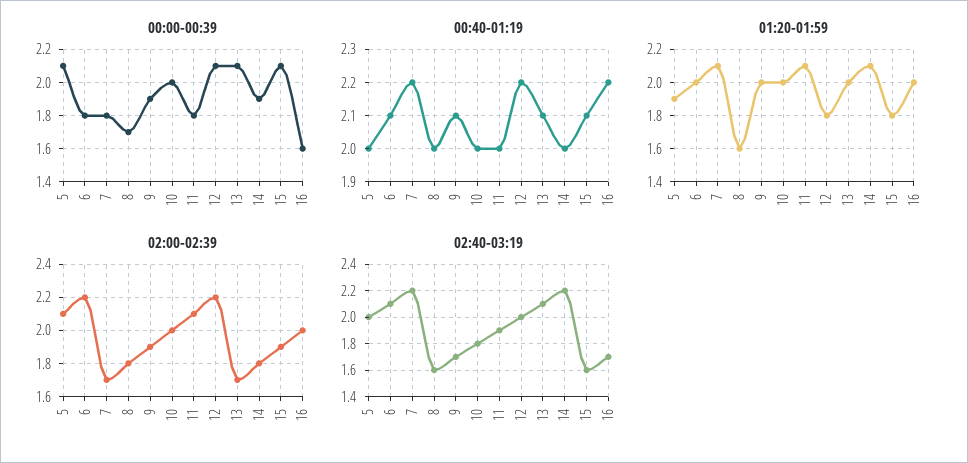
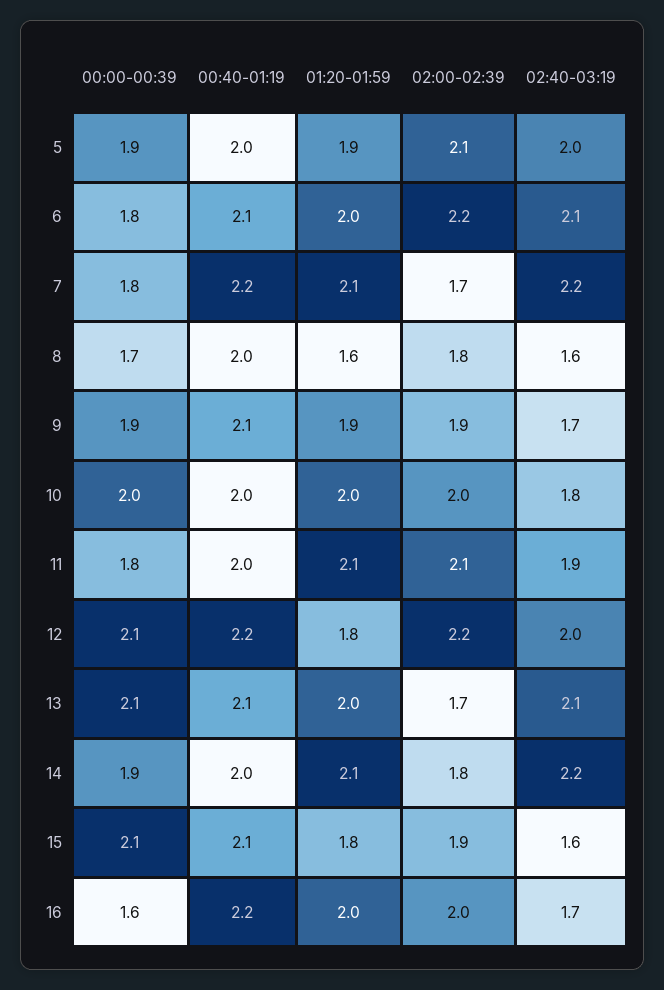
00:00-00:39, 5: 2.1 -> 1.9
01:20-01:59, 9: 2 -> 1.9

